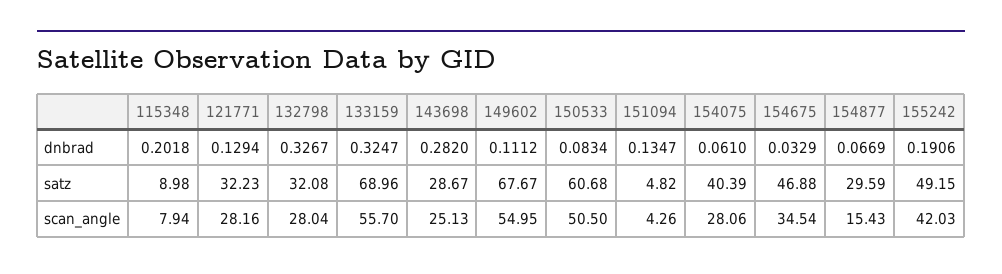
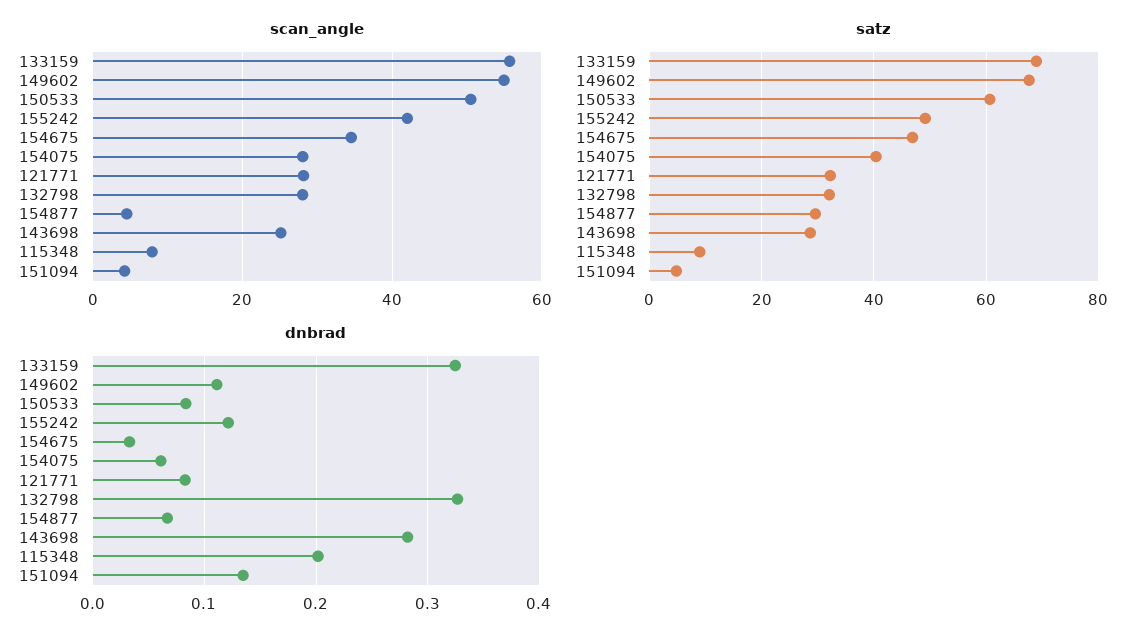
dnbrad, 121771: 0.1294 -> 0.08
dnbrad, 155242: 0.1906 -> 0.12
scan_angle, 154877: 15.43 -> 4

